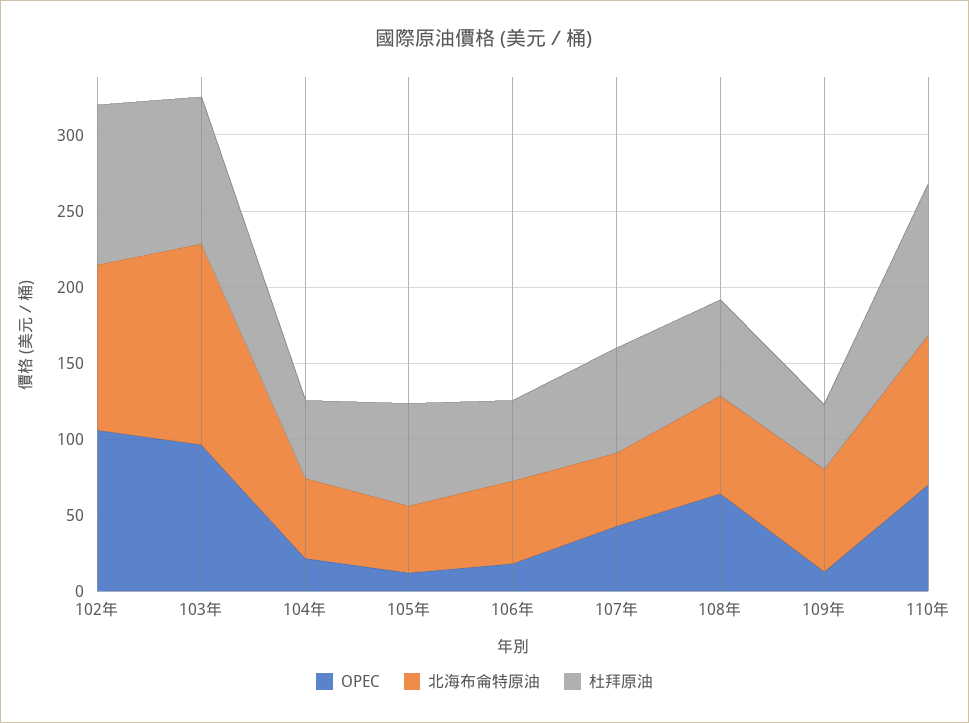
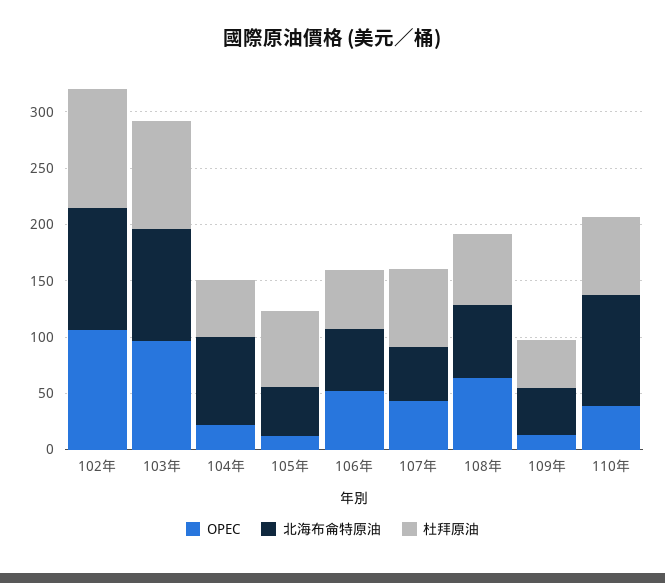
北海布侖特原油, 103年: 130 -> 100
北海布侖特原油, 104年: 50 -> 80
OPEC, 106年: 20 -> 50
北海布侖特原油, 109年: 70 -> 40
OPEC, 110年: 70 -> 40
杜拜原油, 110年: 100 -> 70

